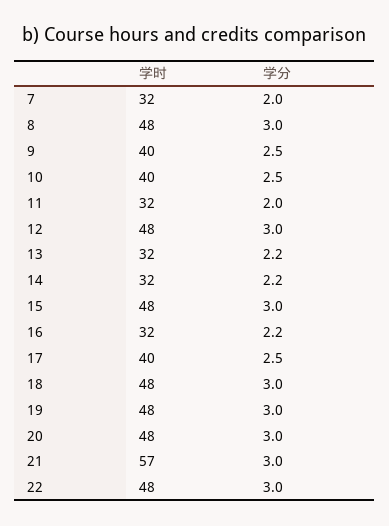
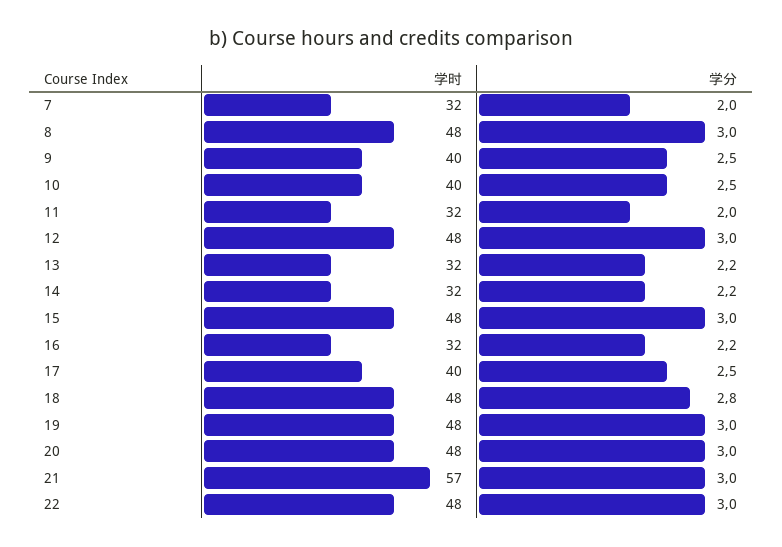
学分, 18: 3 -> 2.8

